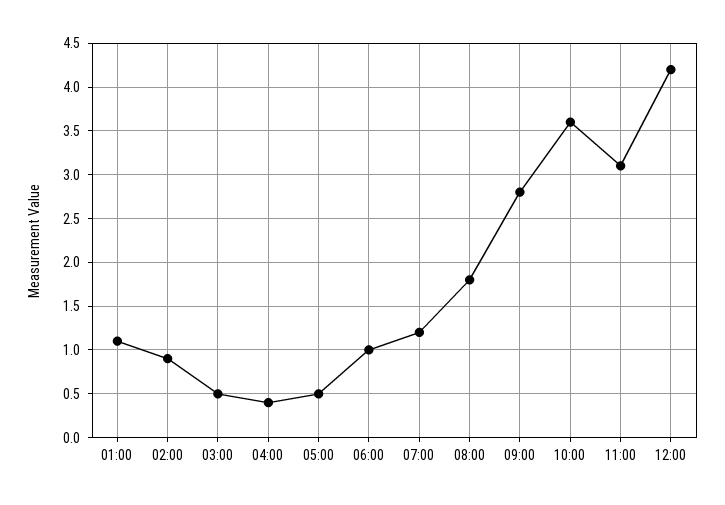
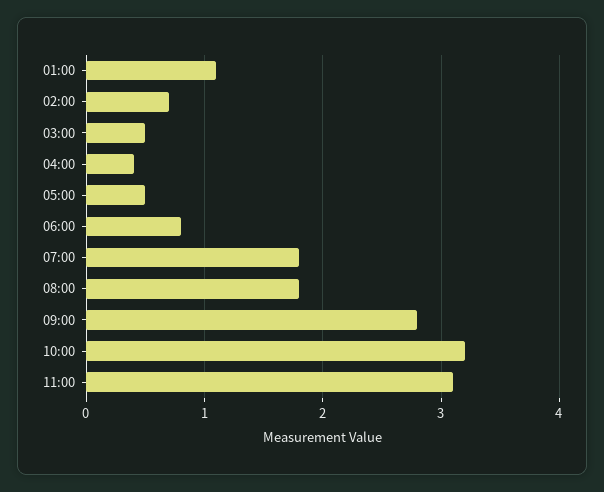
02:00: 0.9 -> 0.7
06:00: 1 -> 0.8
07:00: 1.2 -> 1.8
10:00: 3.6 -> 3.2
12:00: 4.2 -> none

